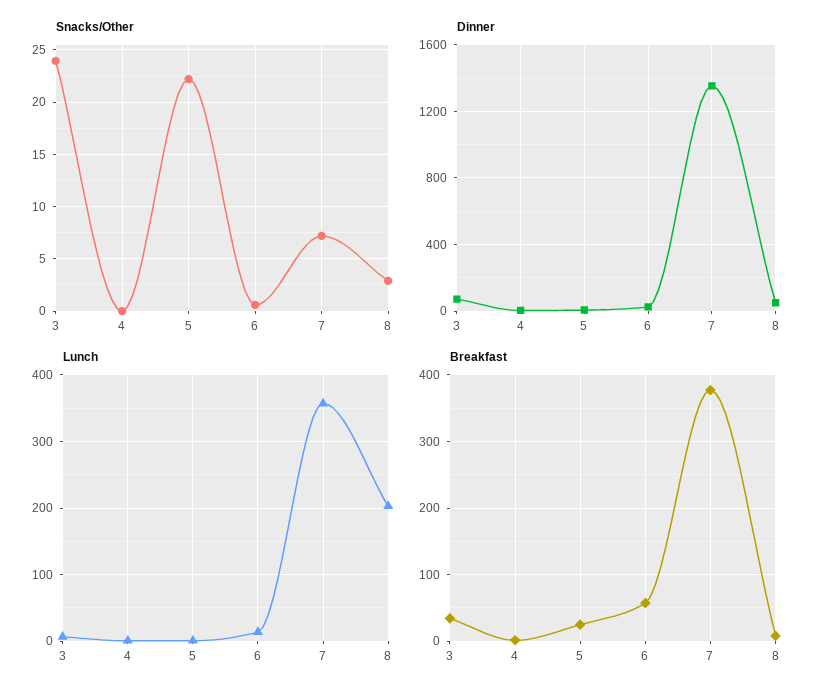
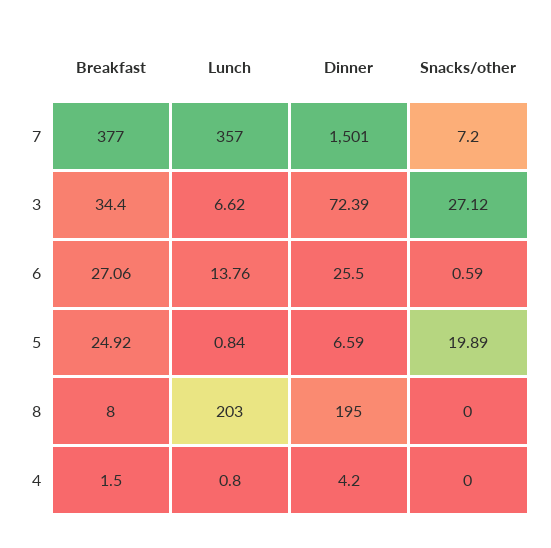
Snacks/Other, 3: 24 -> 27.12
Snacks/Other, 5: 22 -> 19.89
Snacks/Other, 8: 3 -> 0
Dinner, 7: 1350 -> 1501
Dinner, 8: 50 -> 195
Breakfast, 6: 60 -> 27.06

